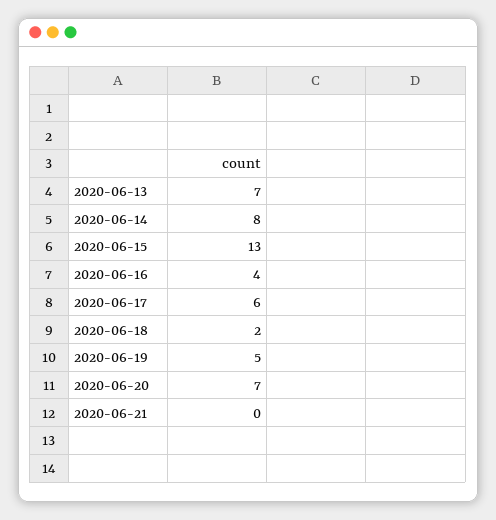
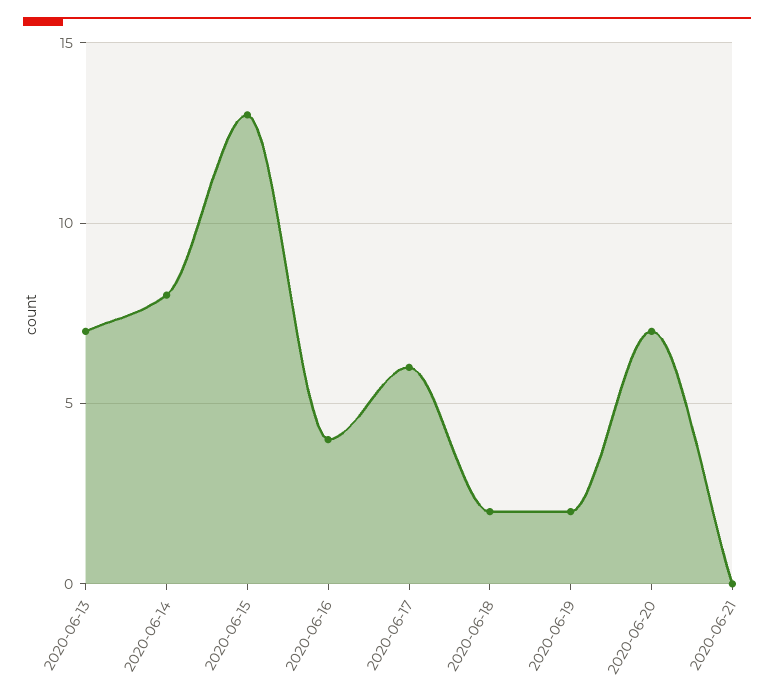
2020-06-19: 5 -> 2

